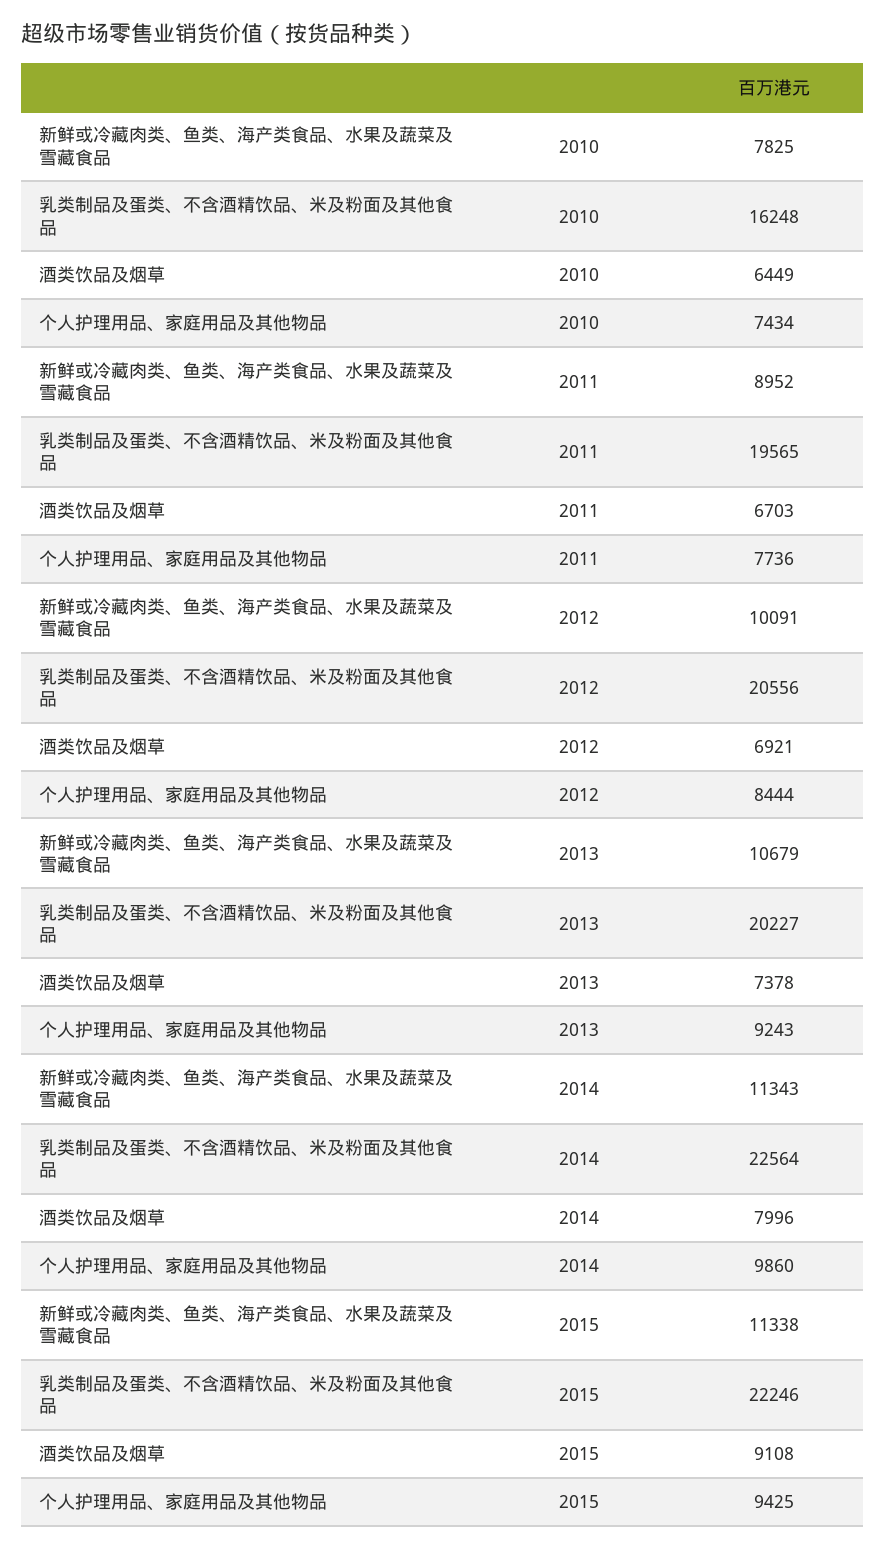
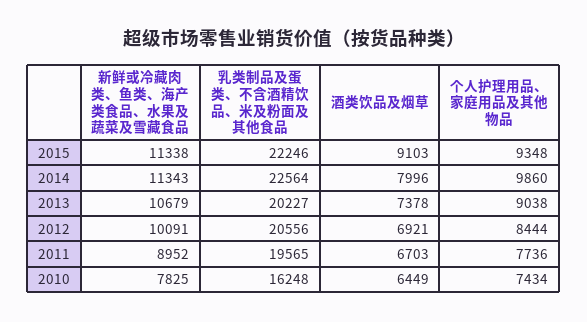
个人护理用品、家庭用品及其他物品, 2013: 9243 -> 9038
酒类饮品及烟草, 2015: 9108 -> 9103
个人护理用品、家庭用品及其他物品, 2015: 9425 -> 9348

